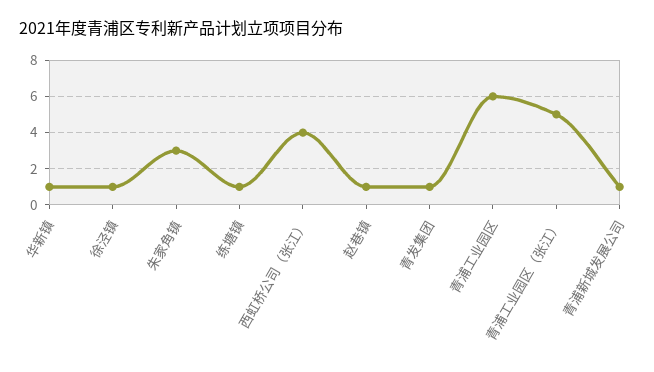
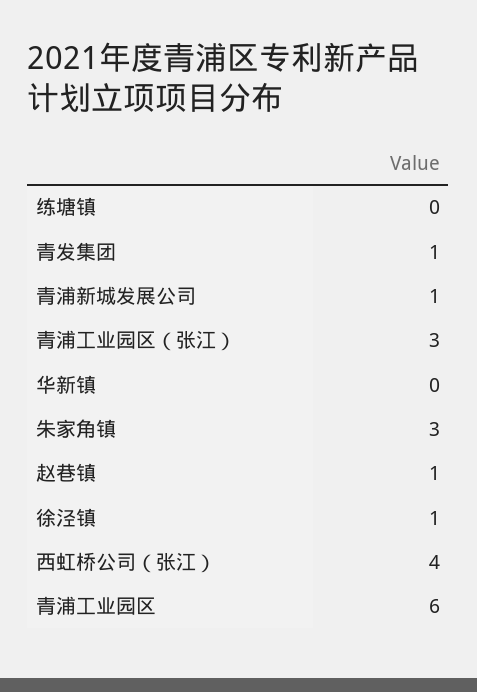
华新镇: 1 -> 0
练塘镇: 1 -> 0
青浦工业园区（张江）: 5 -> 3

